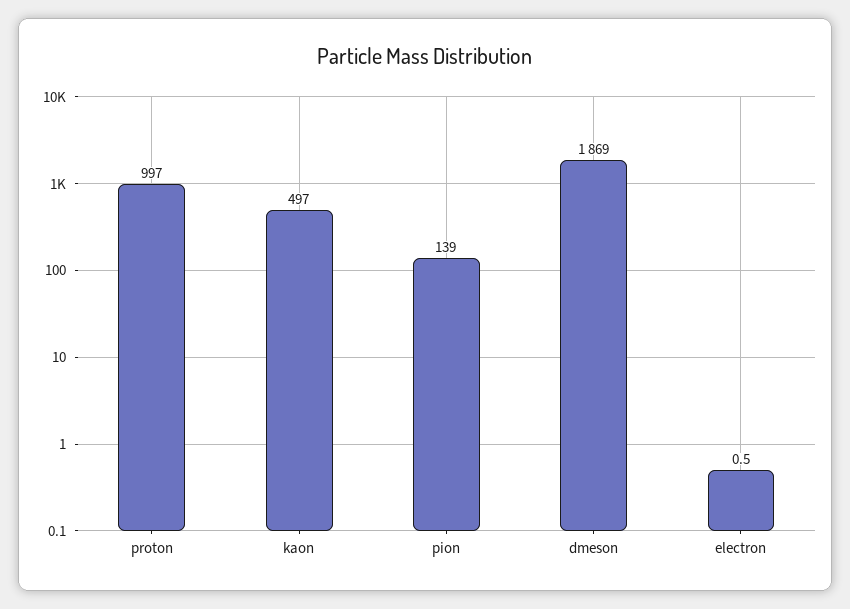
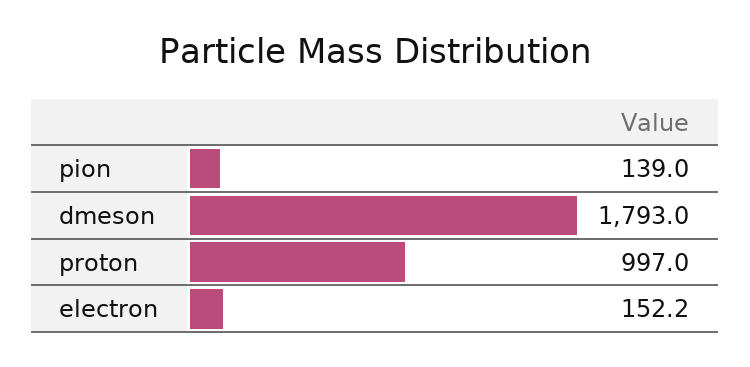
kaon: 497 -> none
dmeson: 1869 -> 1793
electron: 0.5 -> 152.2

